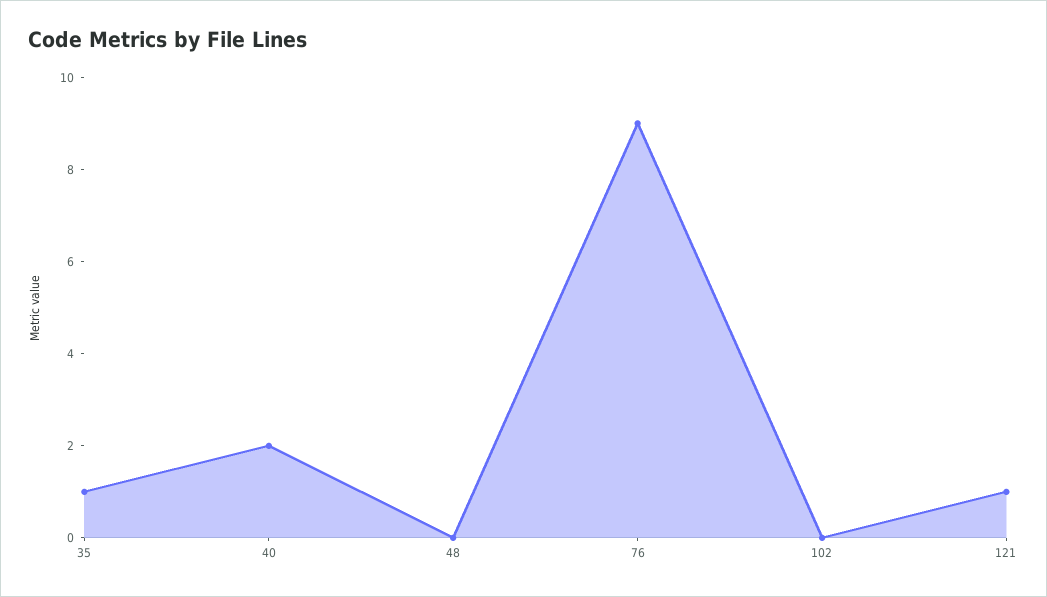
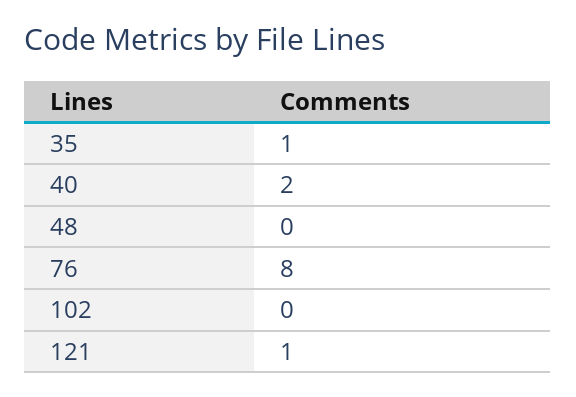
76: 9 -> 8

